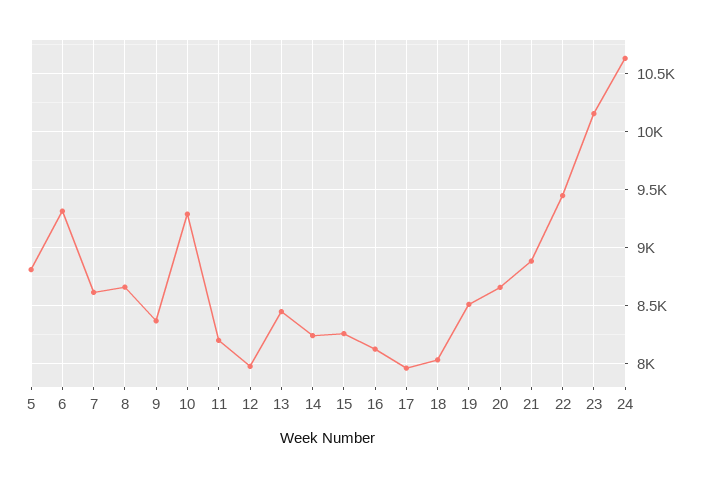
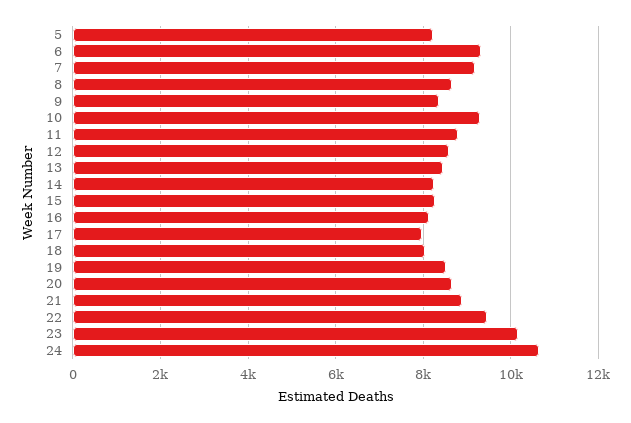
5: 8800 -> 8200
7: 8600 -> 9200
11: 8200 -> 8800
12: 8000 -> 8600

